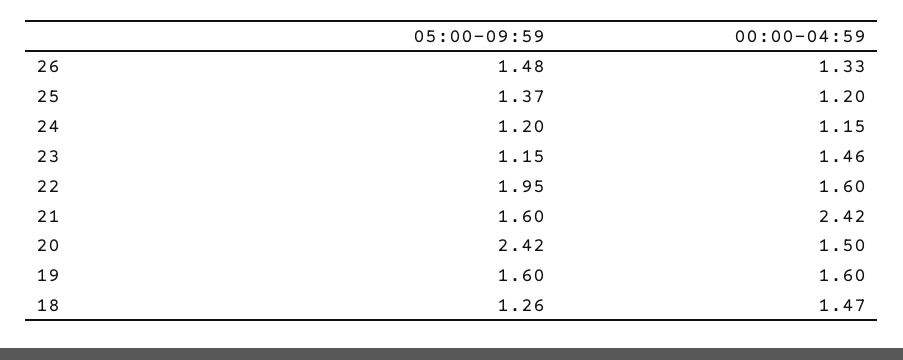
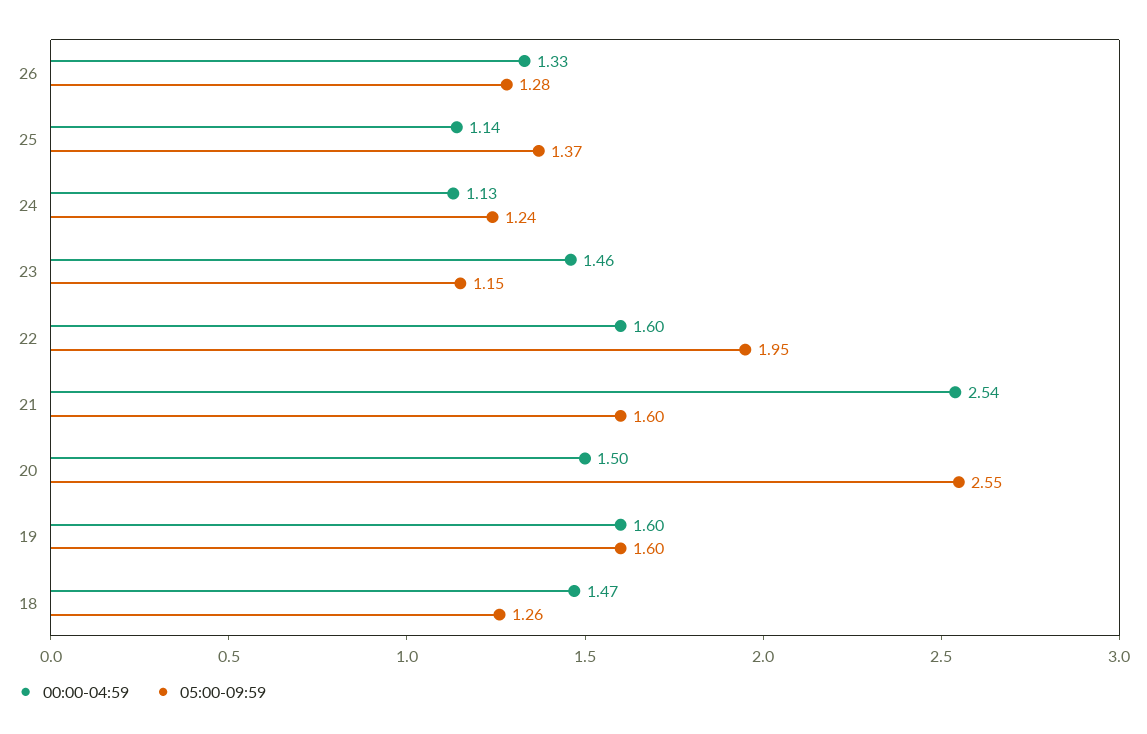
05:00-09:59, 26: 1.48 -> 1.28
00:00-04:59, 25: 1.2 -> 1.14
05:00-09:59, 24: 1.2 -> 1.24
00:00-04:59, 24: 1.15 -> 1.13
00:00-04:59, 21: 2.42 -> 2.54
05:00-09:59, 20: 2.42 -> 2.55

